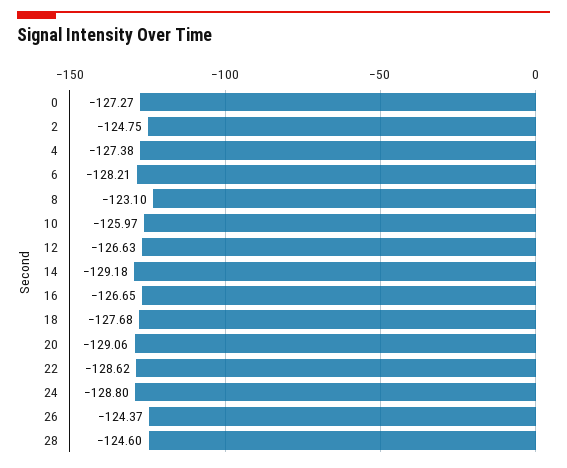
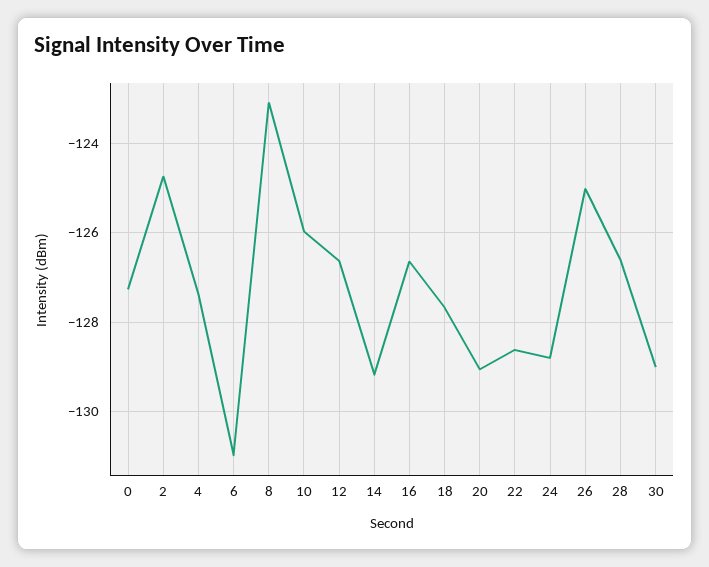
6: -128.21 -> -131
26: -124.37 -> -125
28: -124.6 -> -126.6
30: none -> -129

